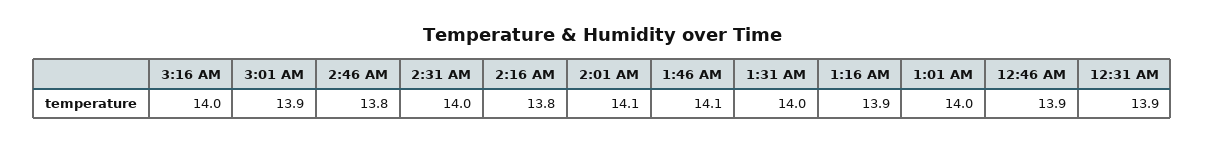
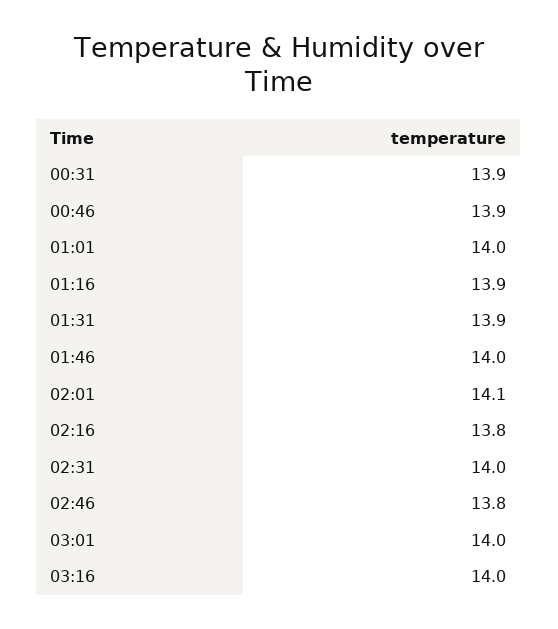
3:01 AM: 13.9 -> 14
1:46 AM: 14.1 -> 14
1:31 AM: 14 -> 13.9

